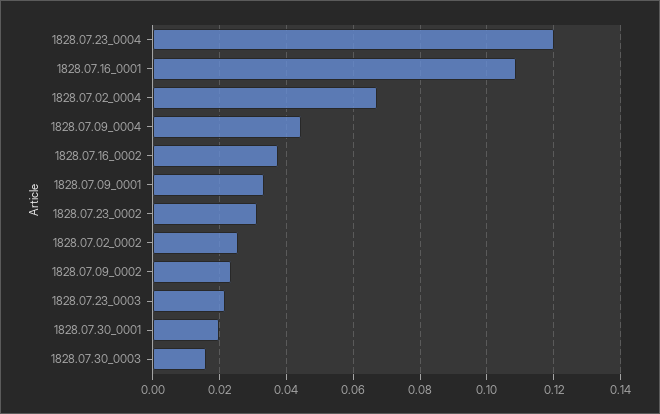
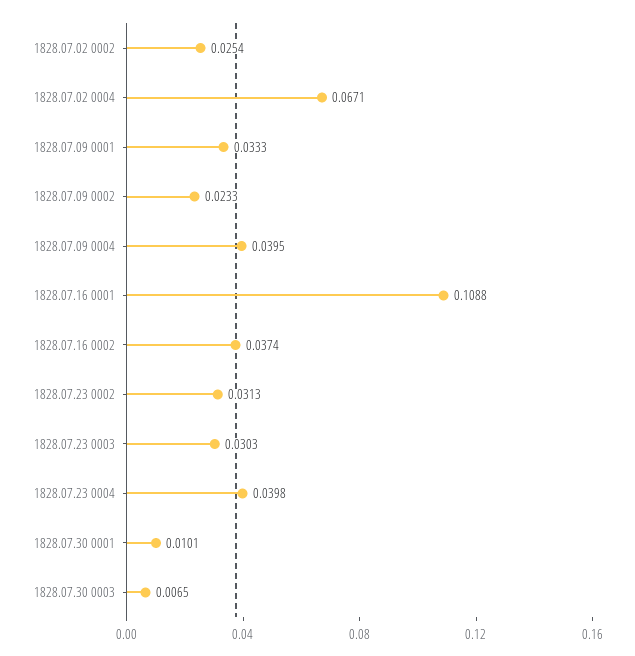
1828.07.23_0004: 0.12 -> 0.0398
1828.07.09_0004: 0.044 -> 0.0395
1828.07.23_0003: 0.022 -> 0.0303
1828.07.30_0001: 0.02 -> 0.0101
1828.07.30_0003: 0.016 -> 0.0065

